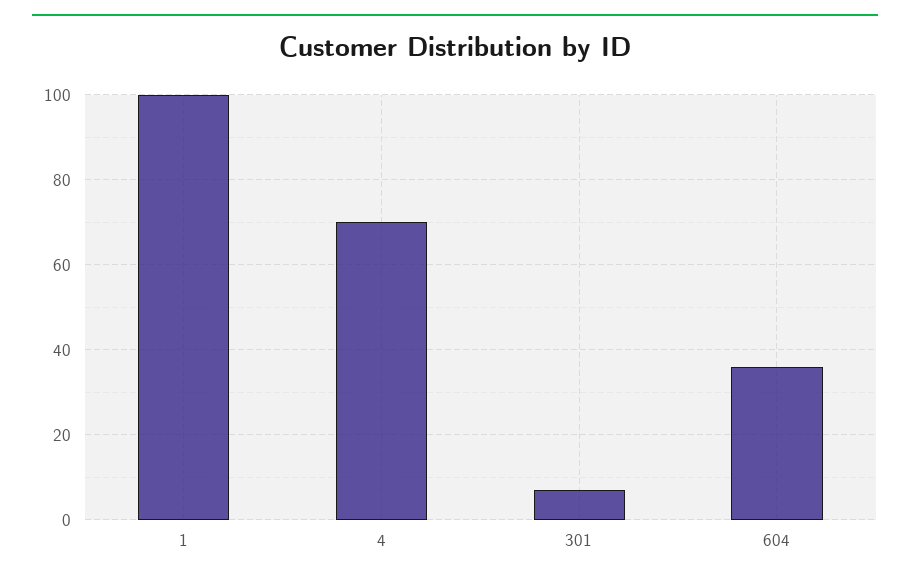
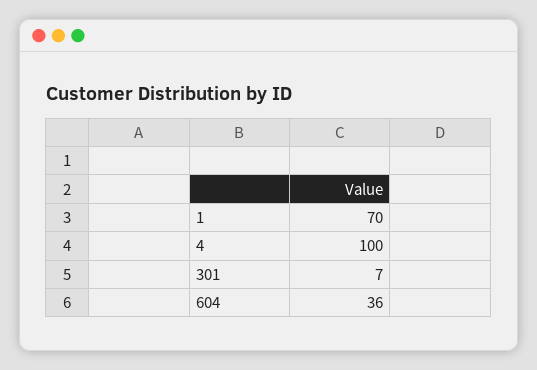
1: 100 -> 70
4: 70 -> 100

